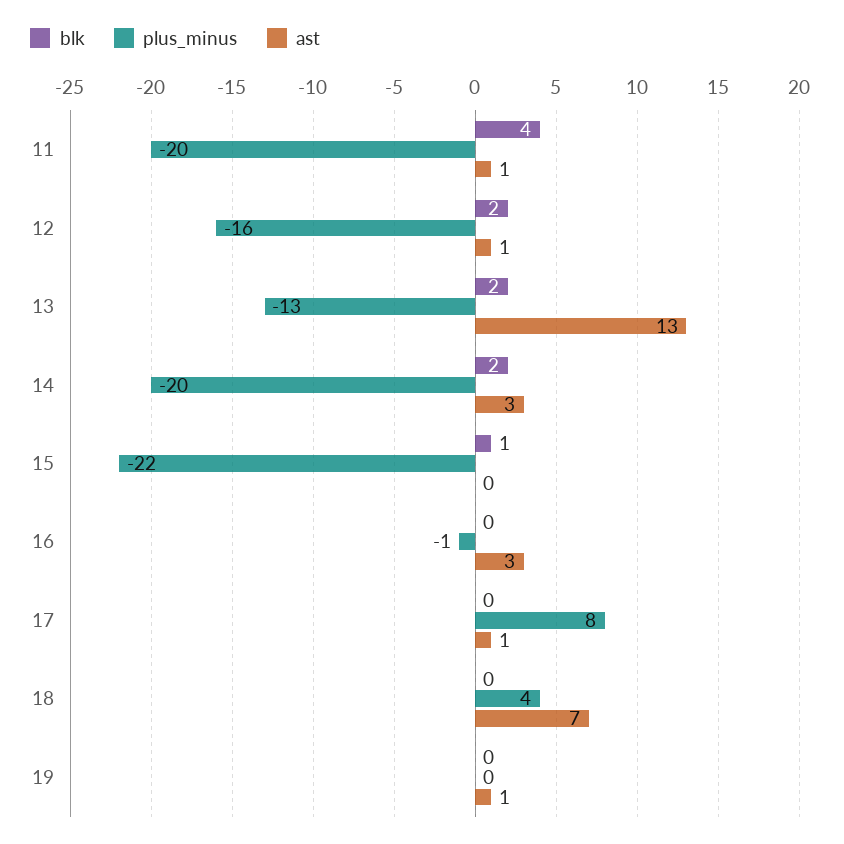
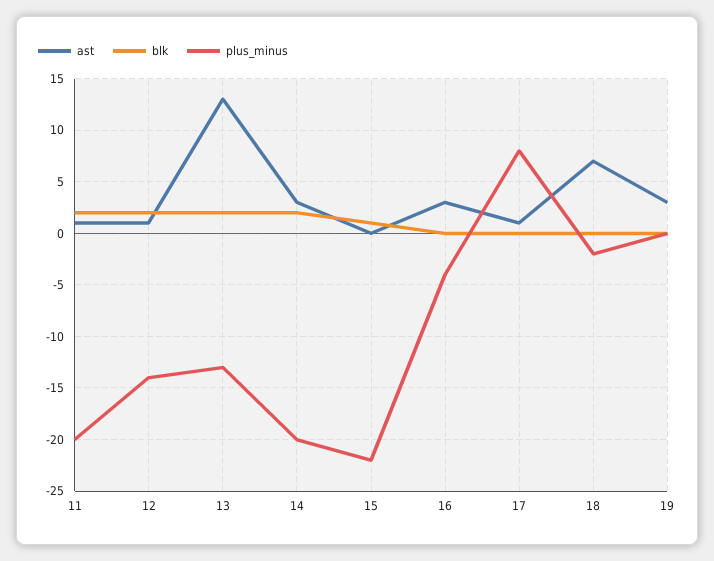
blk, 11: 4 -> 2
plus_minus, 12: -16 -> -14
plus_minus, 16: -1 -> -4
plus_minus, 18: 4 -> -2
ast, 19: 1 -> 3

